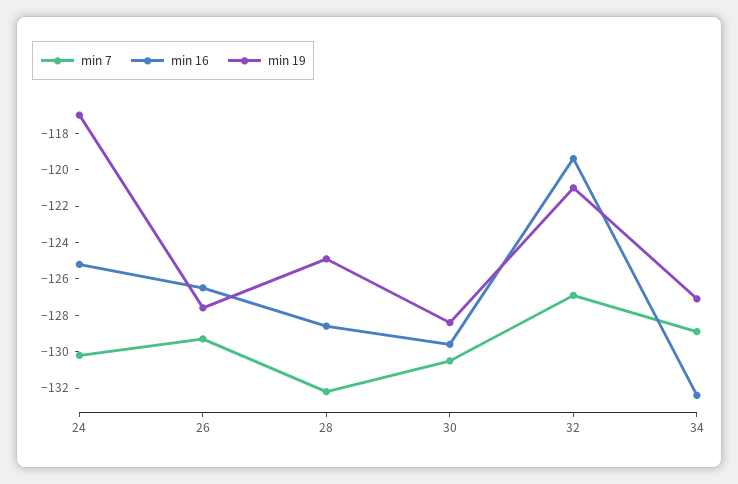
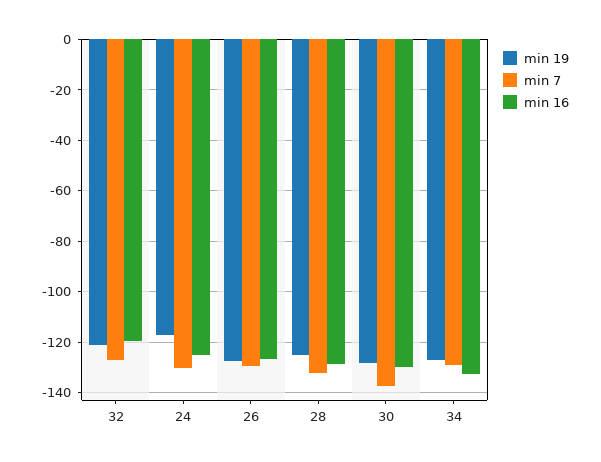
min 7, 30: -130.5 -> -137.5

